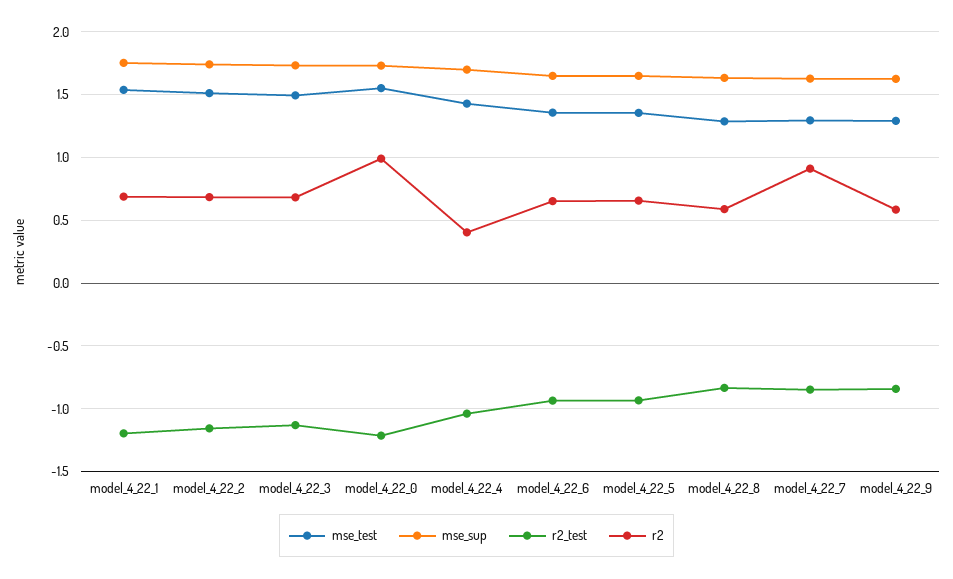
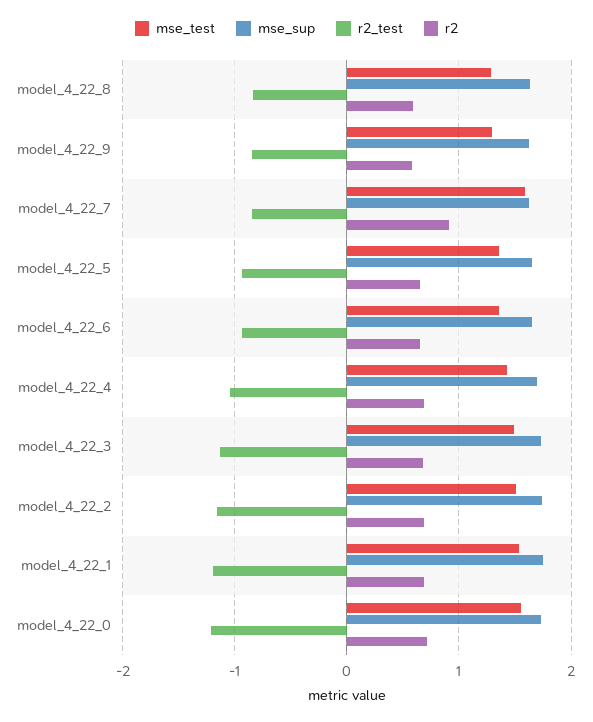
r2, model_4_22_0: 1 -> 0.7
r2, model_4_22_4: 0.4 -> 0.7
mse_test, model_4_22_7: 1.3 -> 1.6

